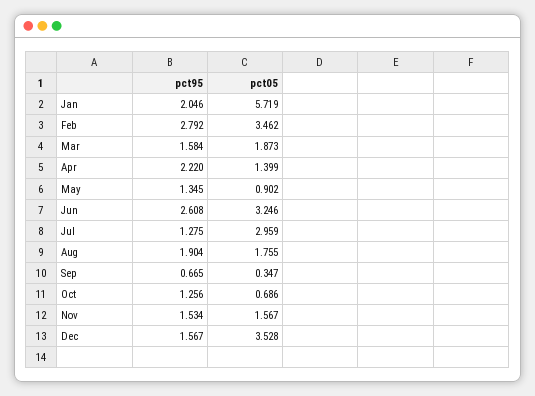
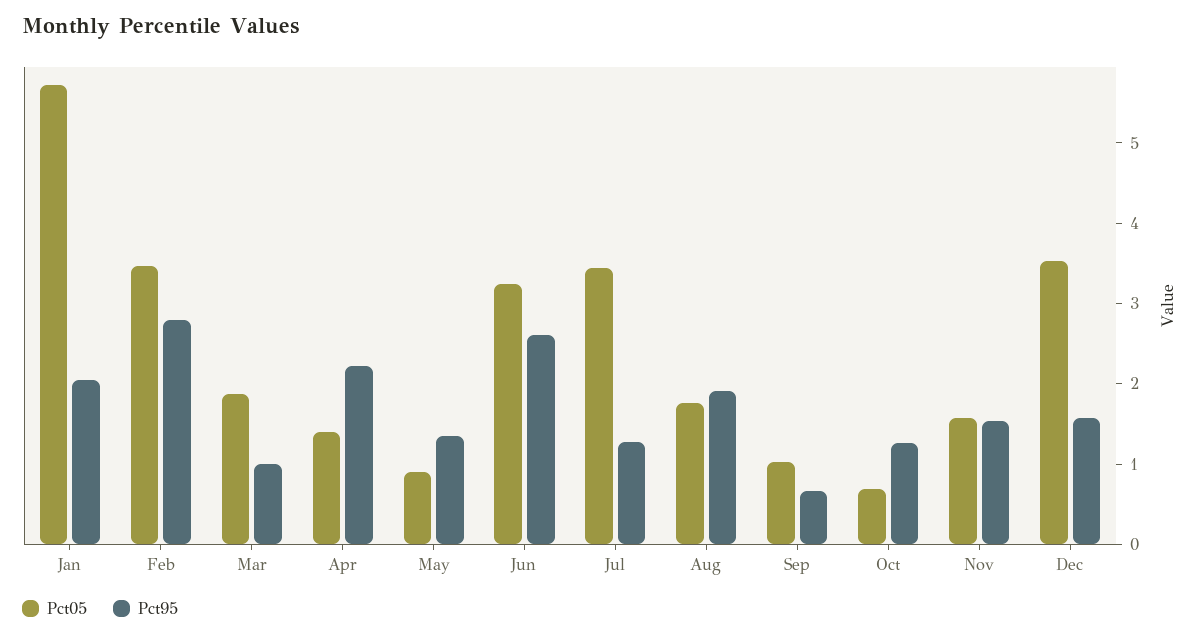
pct95, Mar: 1.584 -> 1
pct05, Jul: 2.959 -> 3.4
pct05, Sep: 0.347 -> 1

